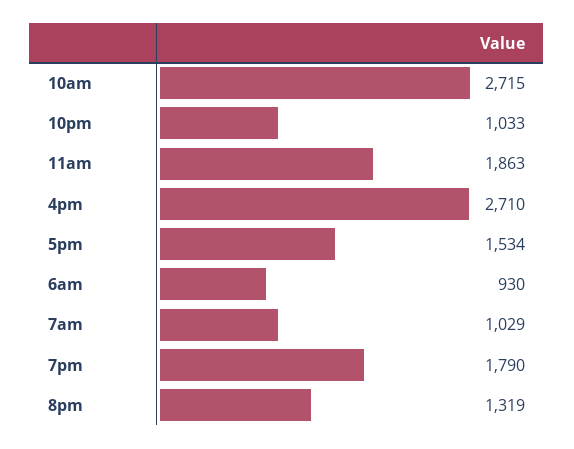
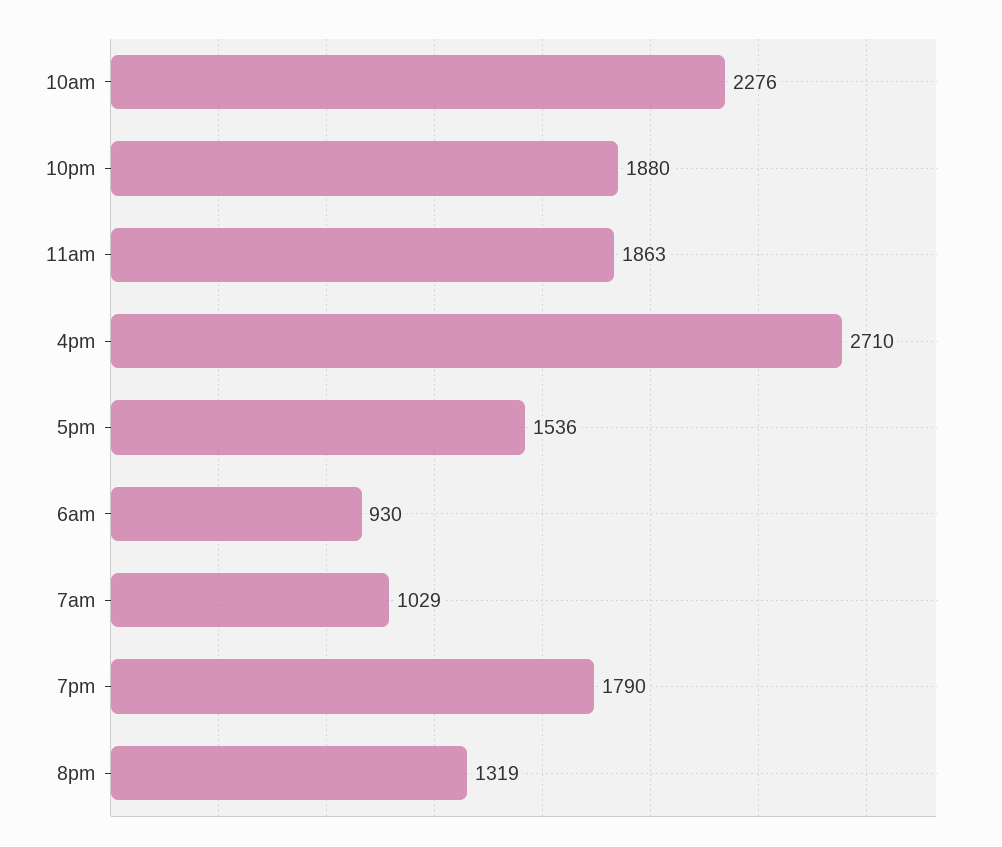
10am: 2715 -> 2276
10pm: 1033 -> 1880
5pm: 1534 -> 1536

